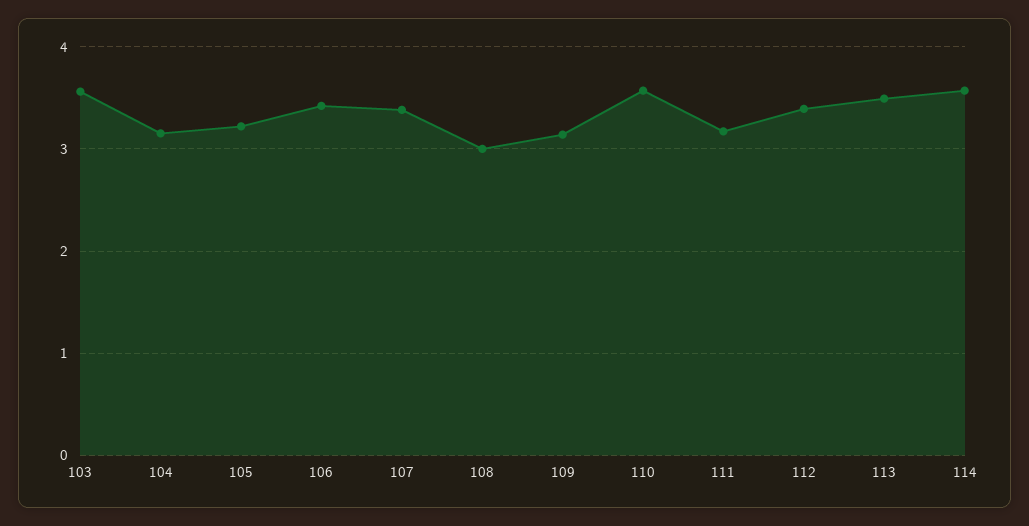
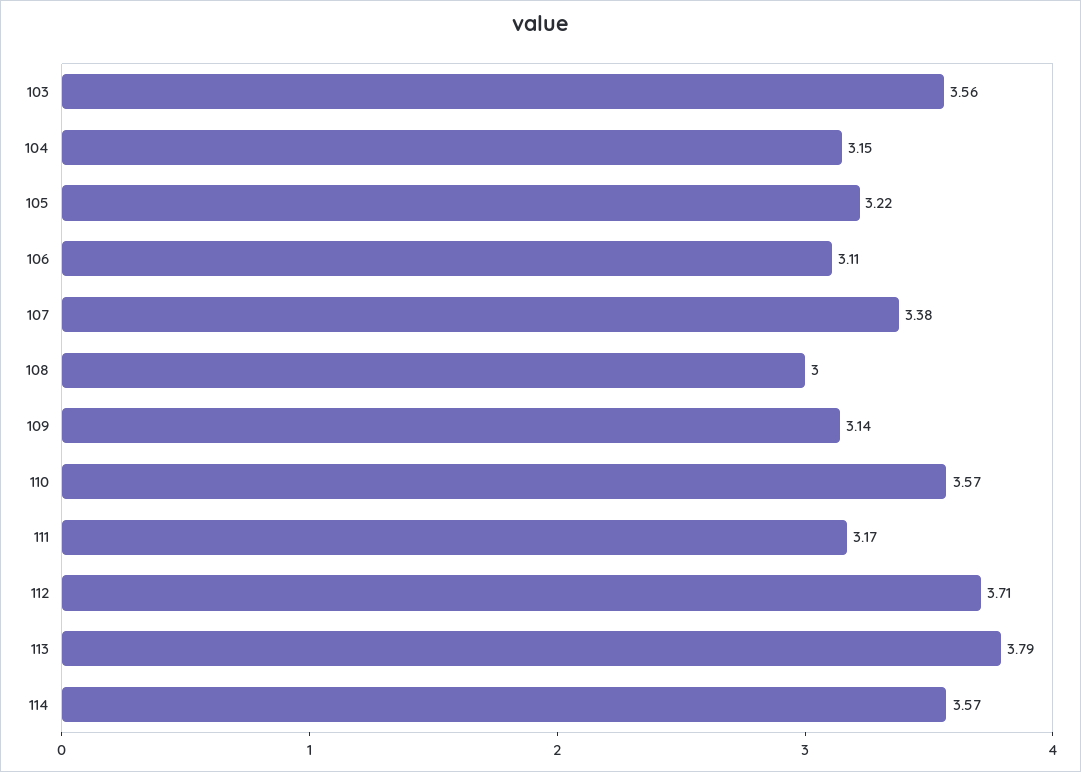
106: 3.4 -> 3.11
112: 3.4 -> 3.71
113: 3.5 -> 3.79

